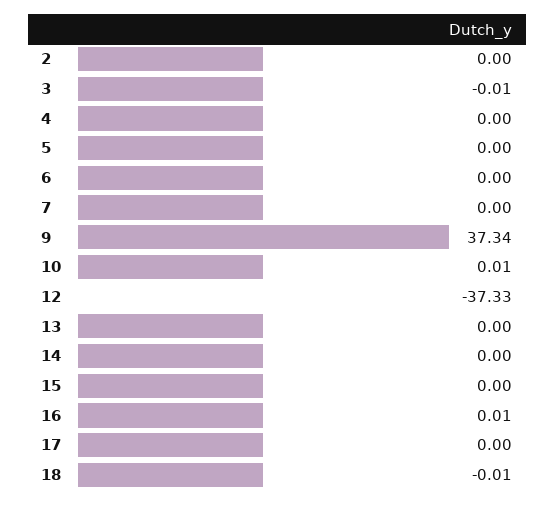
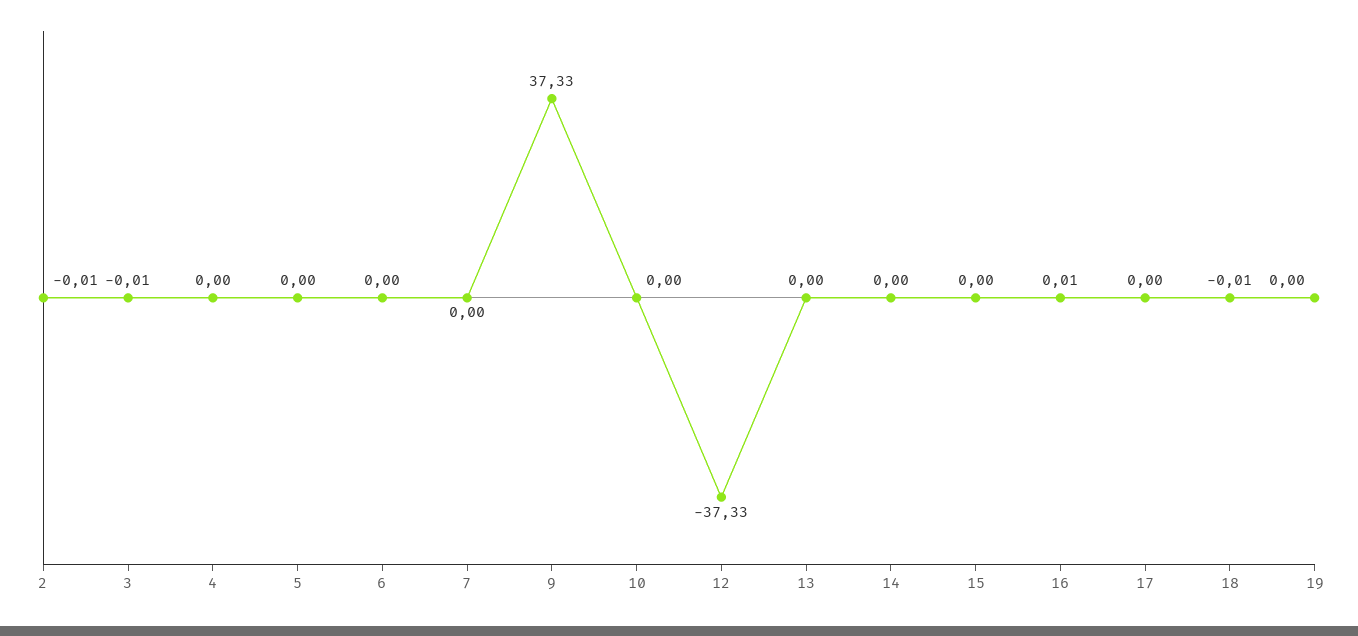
2: 0 -> -0.01
9: 37.34 -> 37.33
10: 0.01 -> 0
19: none -> 0

